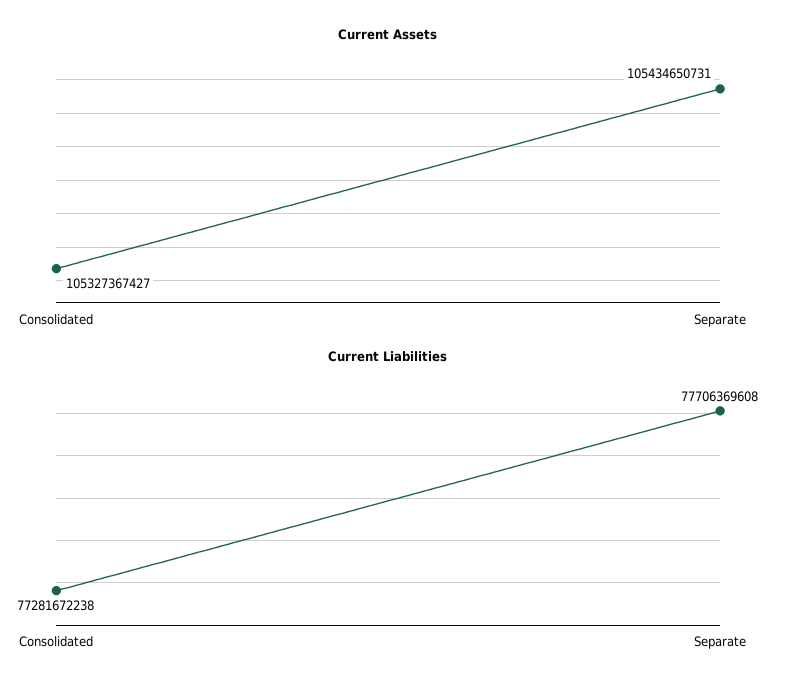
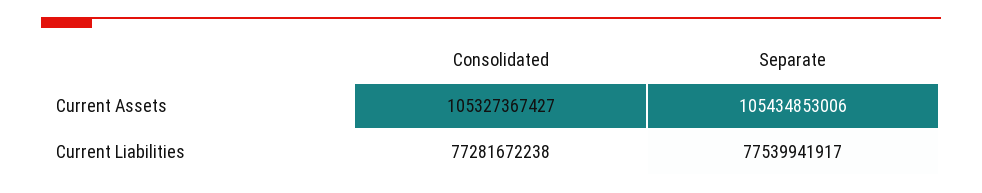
Current Assets, Separate: 105434650731 -> 105434853006
Current Liabilities, Separate: 77706369608 -> 77539941917

